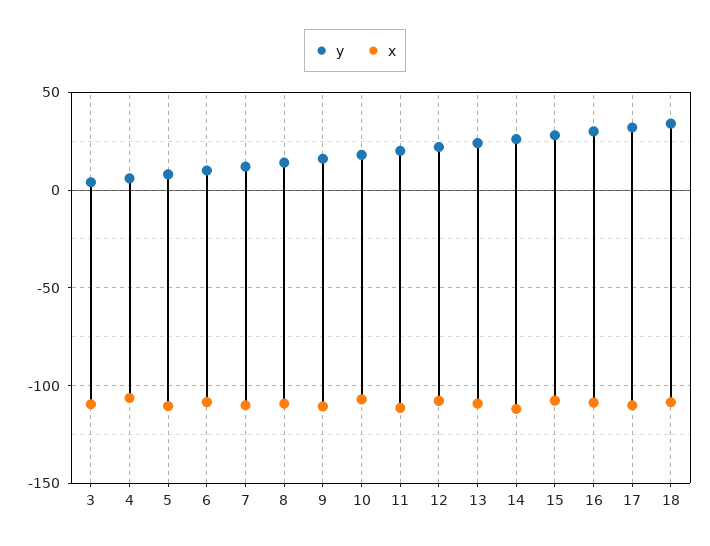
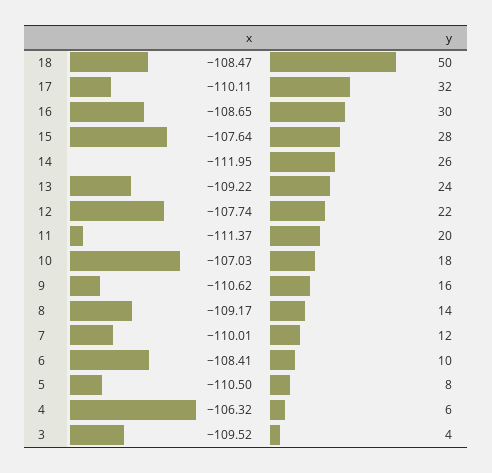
y, 18: 35 -> 50

